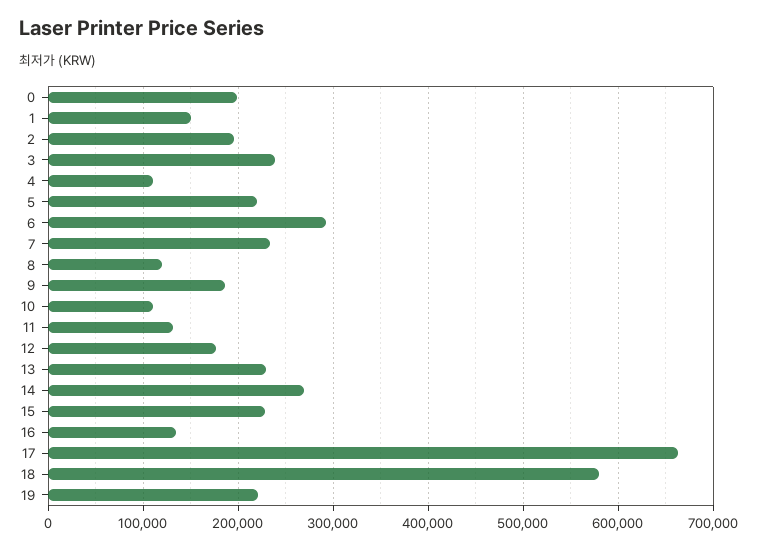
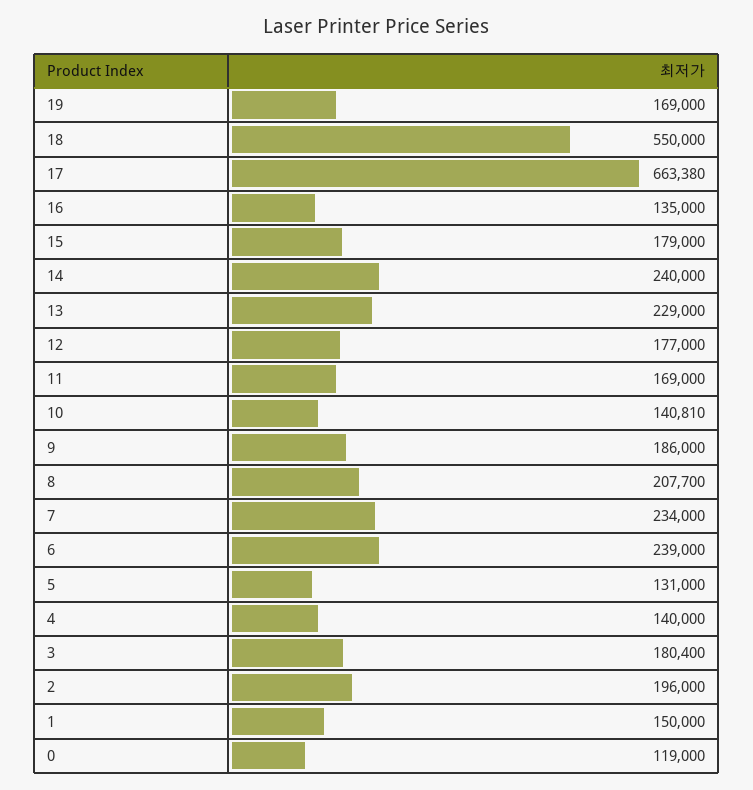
0: 200000 -> 119000
3: 240000 -> 180400
4: 110000 -> 140000
5: 220000 -> 131000
6: 290000 -> 239000
8: 120000 -> 207700
10: 110000 -> 140810
11: 130000 -> 169000
14: 270000 -> 240000
15: 230000 -> 179000
18: 580000 -> 550000
19: 220000 -> 169000

